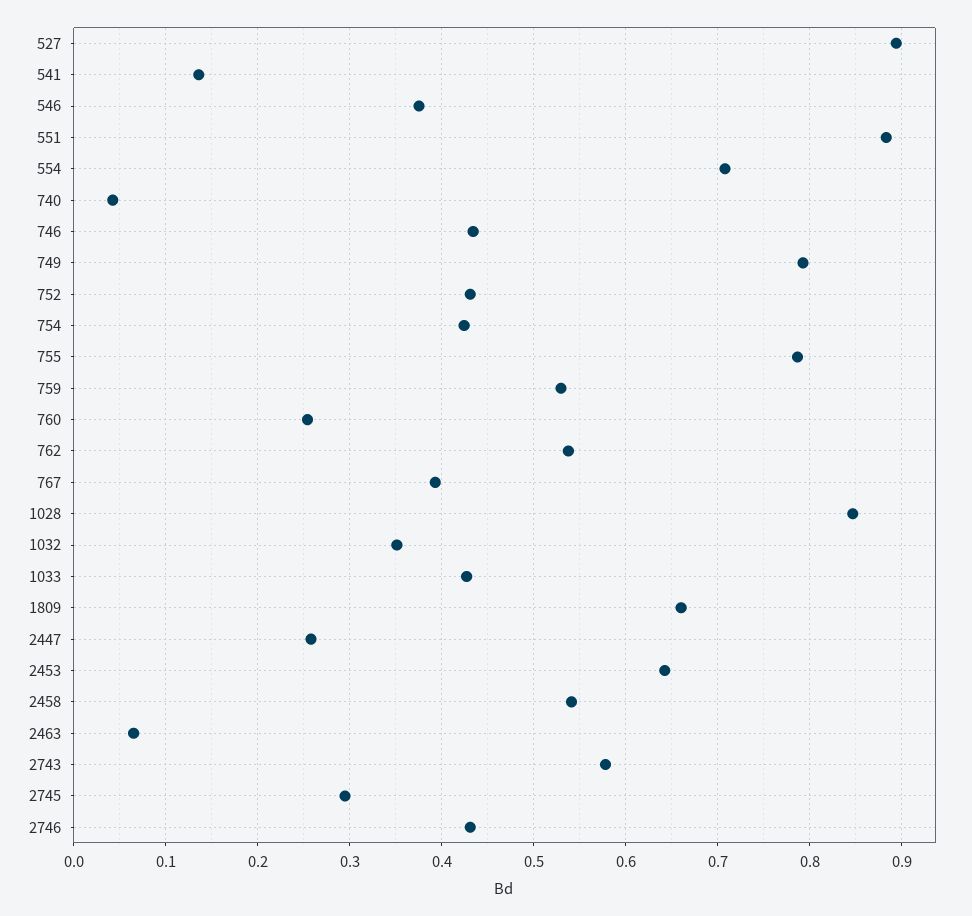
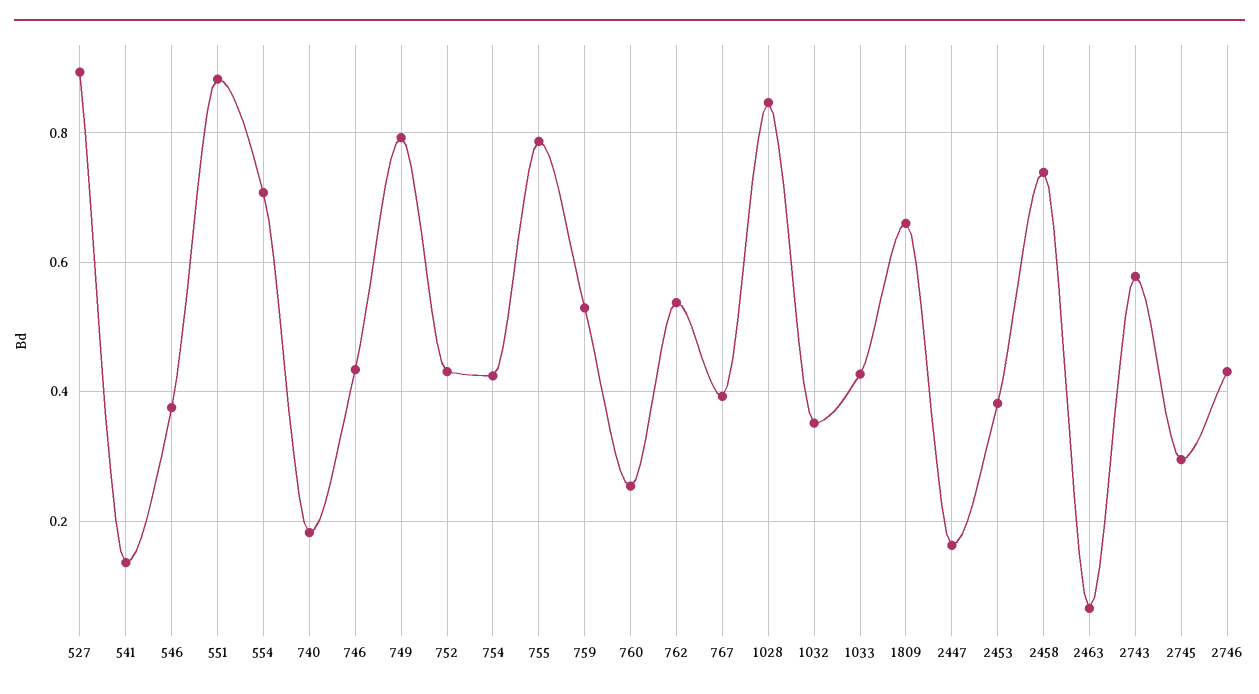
740: 0.04 -> 0.18
2447: 0.26 -> 0.16
2453: 0.64 -> 0.38
2458: 0.54 -> 0.74

